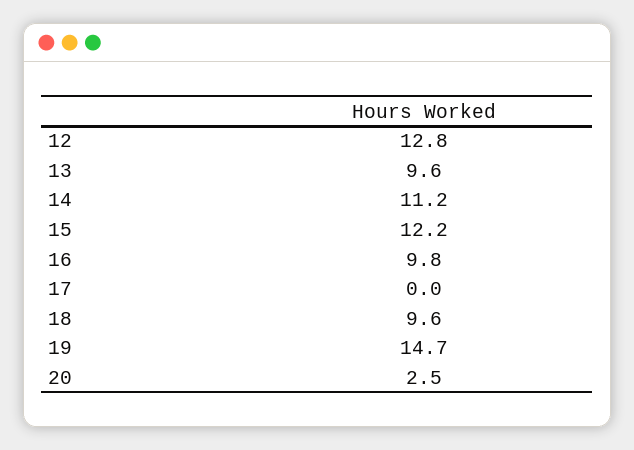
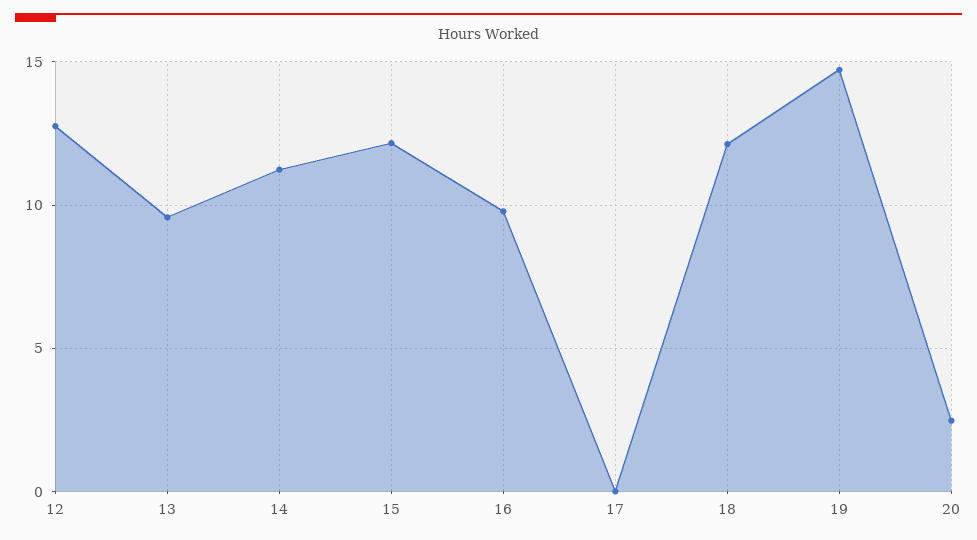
18: 9.6 -> 12

